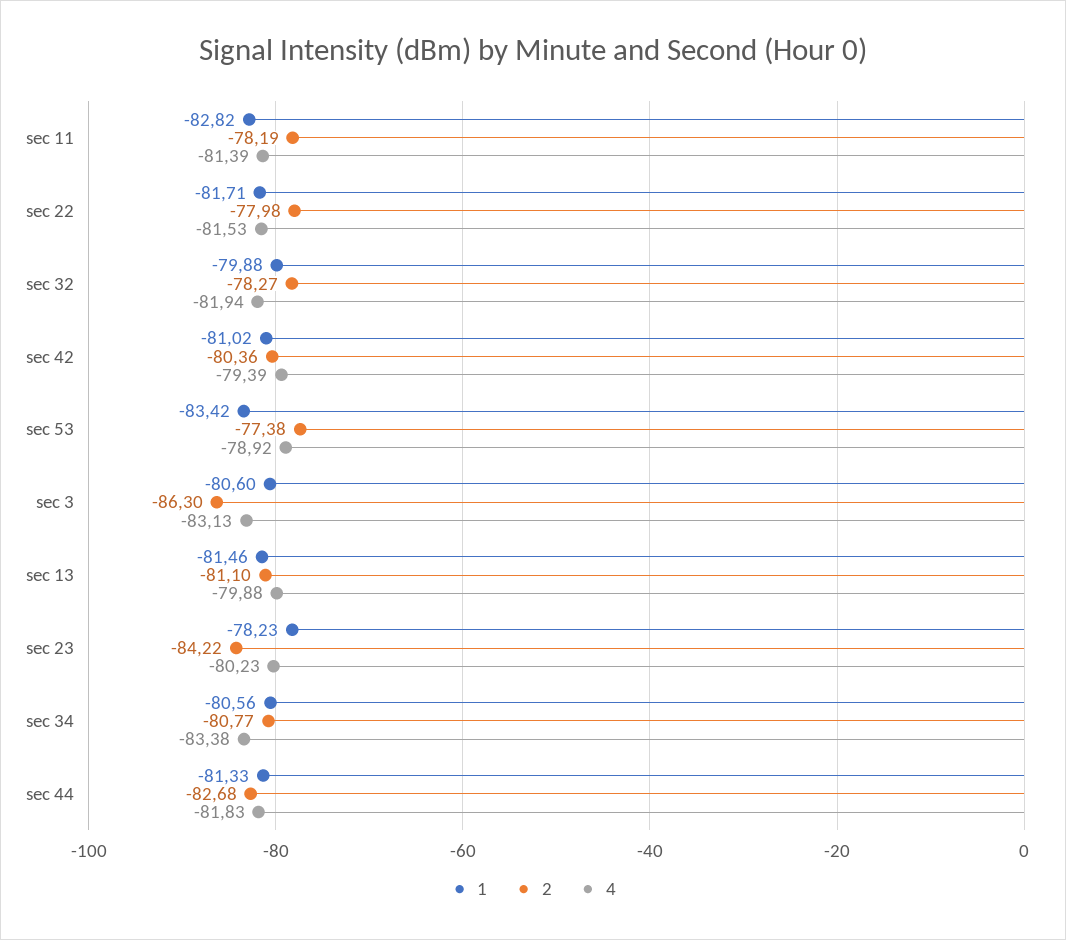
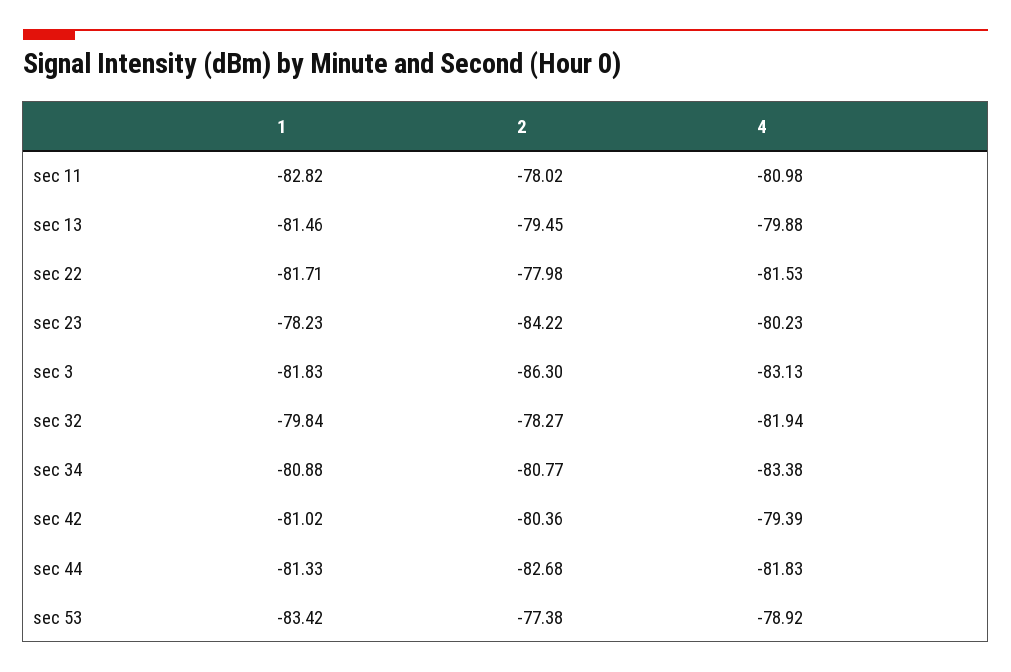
2, sec 11: -78.19 -> -78.02
4, sec 11: -81.39 -> -80.98
1, sec 32: -79.88 -> -79.84
1, sec 3: -80.6 -> -81.83
2, sec 13: -81.1 -> -79.45
1, sec 34: -80.56 -> -80.88

